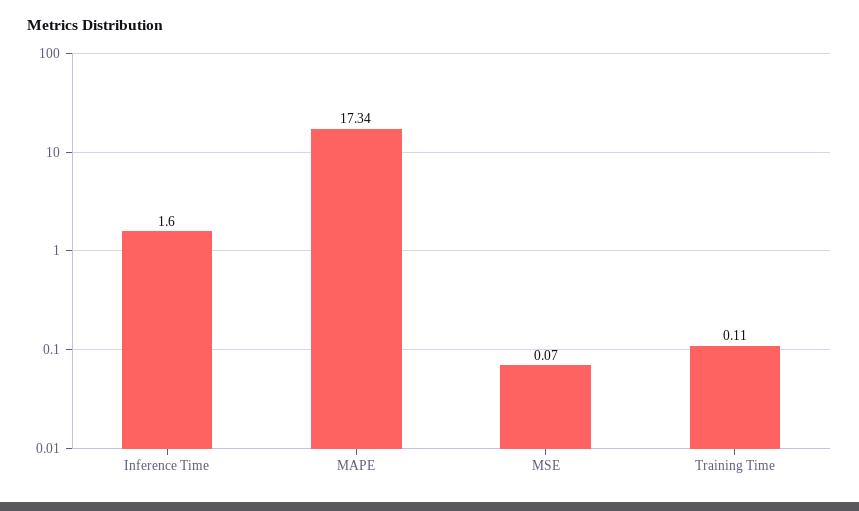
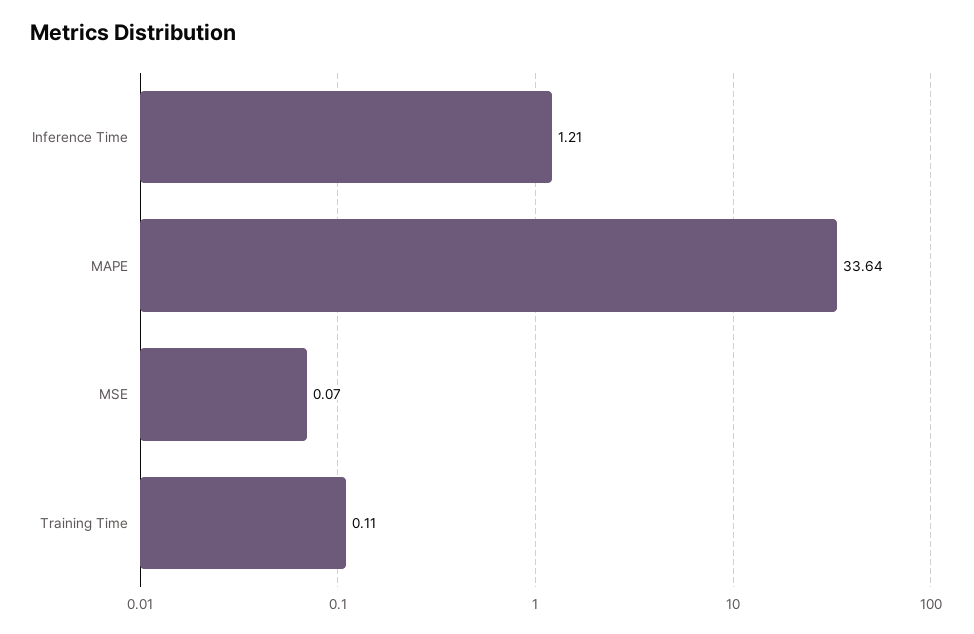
Inference Time: 1.6 -> 1.21
MAPE: 17.34 -> 33.64

